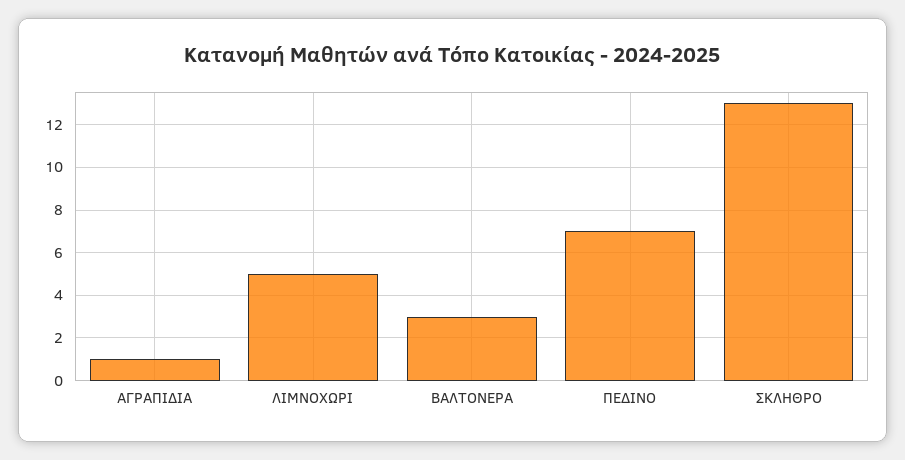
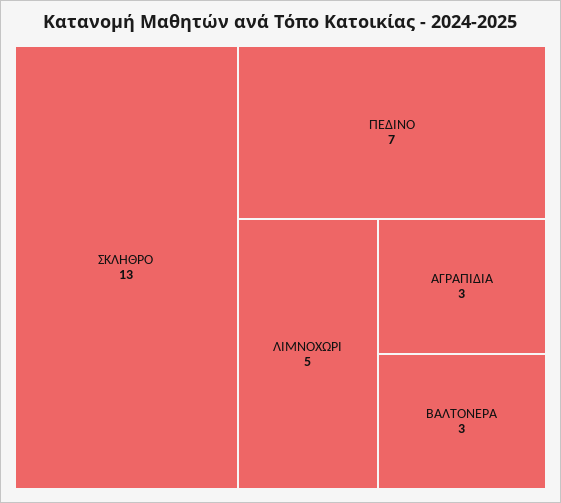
ΑΓΡΑΠΙΔΙΑ: 1 -> 3

